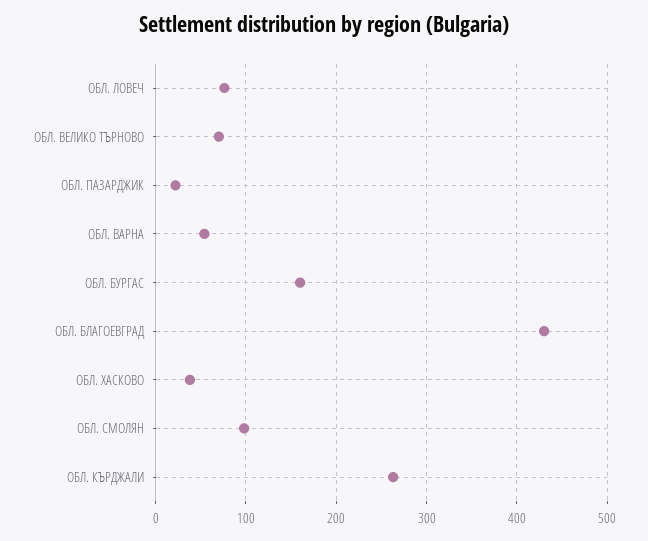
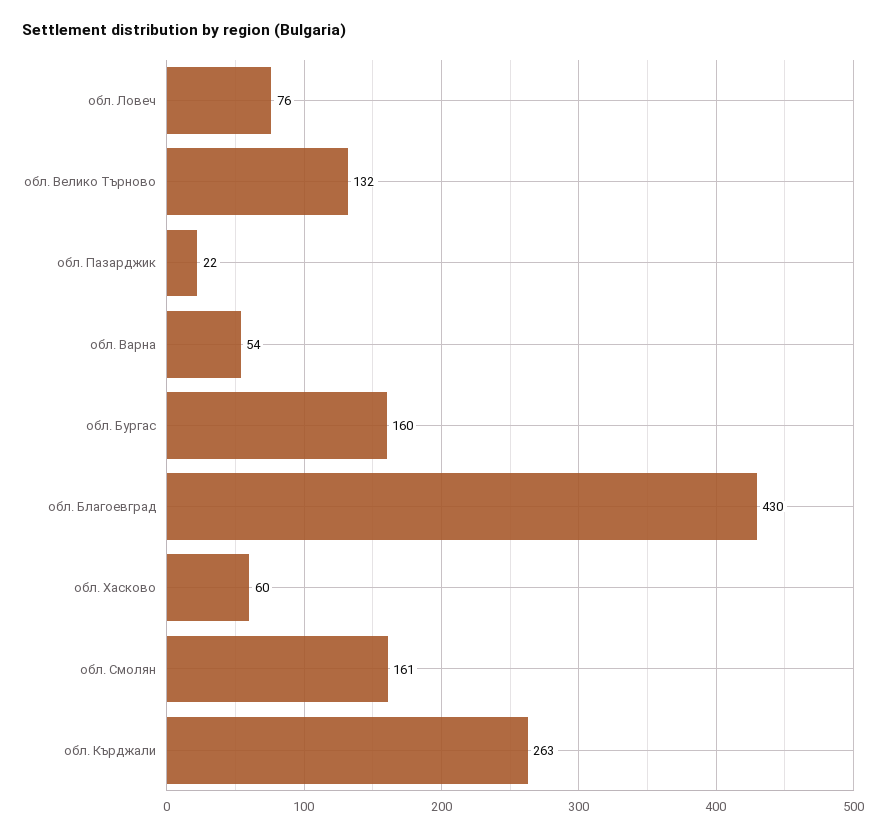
ОБЛ. ВЕЛИКО ТЪРНОВО: 70 -> 132
ОБЛ. ХАСКОВО: 40 -> 60
ОБЛ. СМОЛЯН: 100 -> 161

